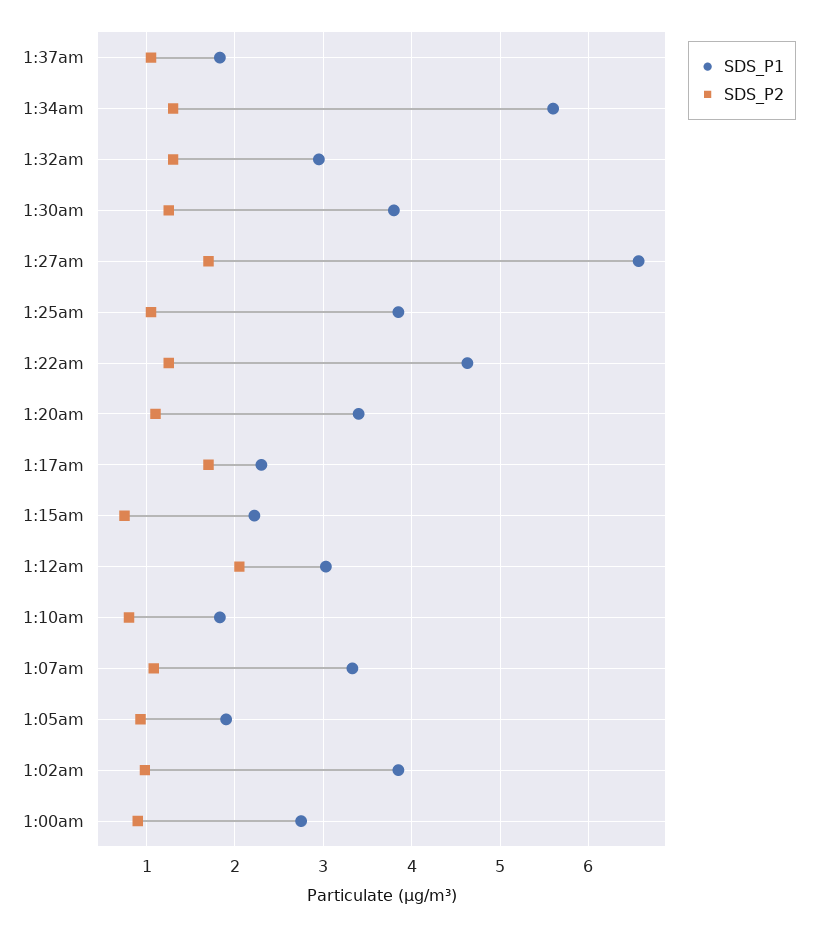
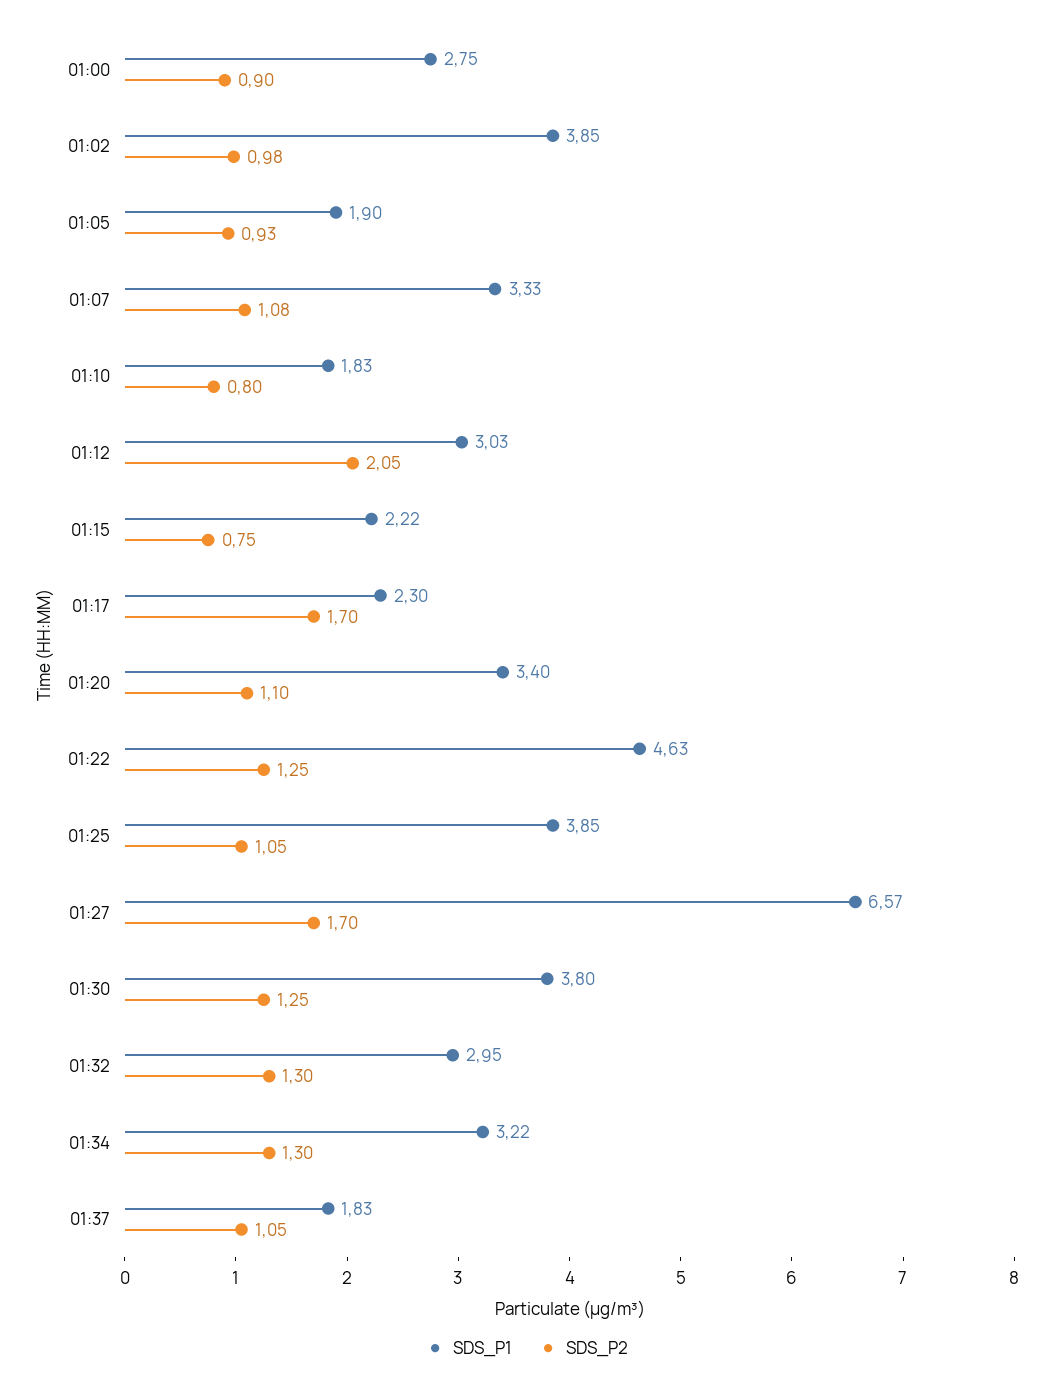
SDS_P1, 1:34am: 5.6 -> 3.22

